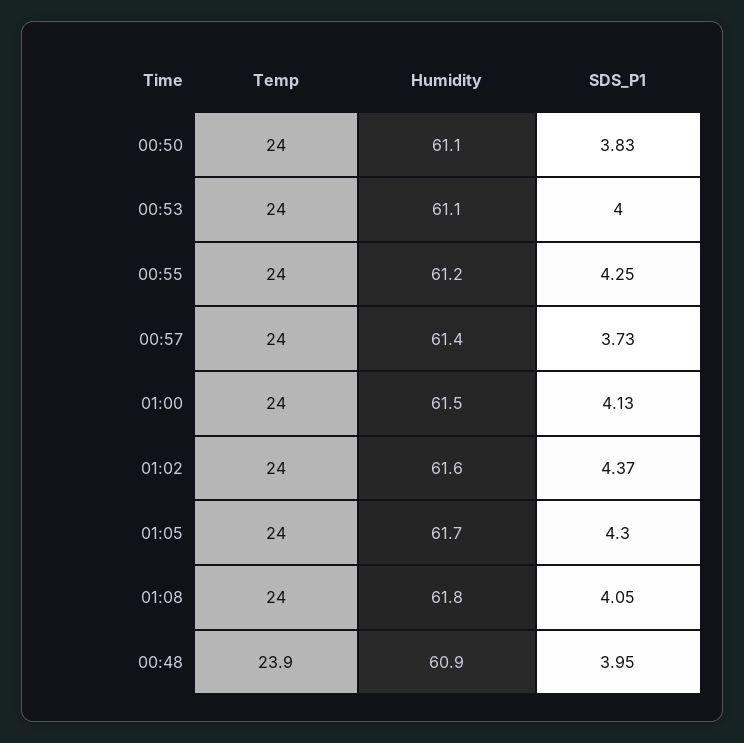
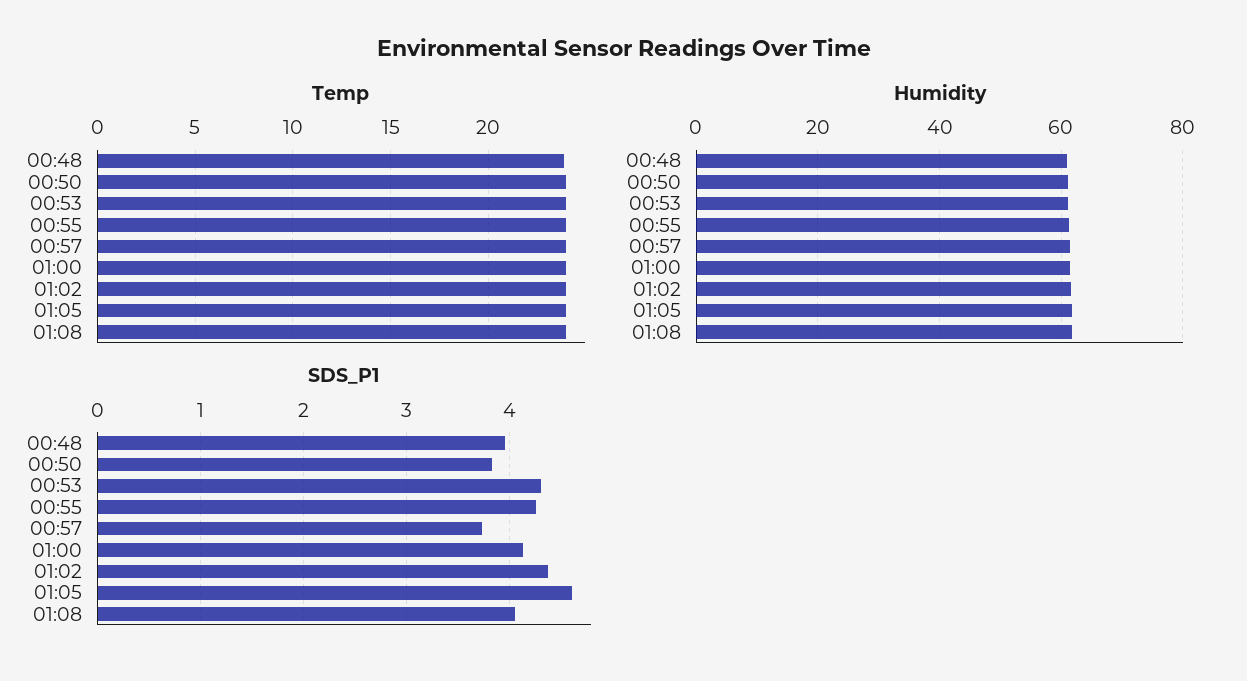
SDS_P1, 00:53: 4 -> 4.3
SDS_P1, 01:05: 4.3 -> 4.6

